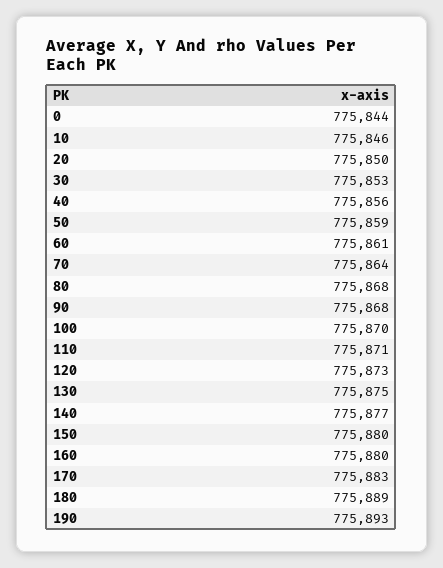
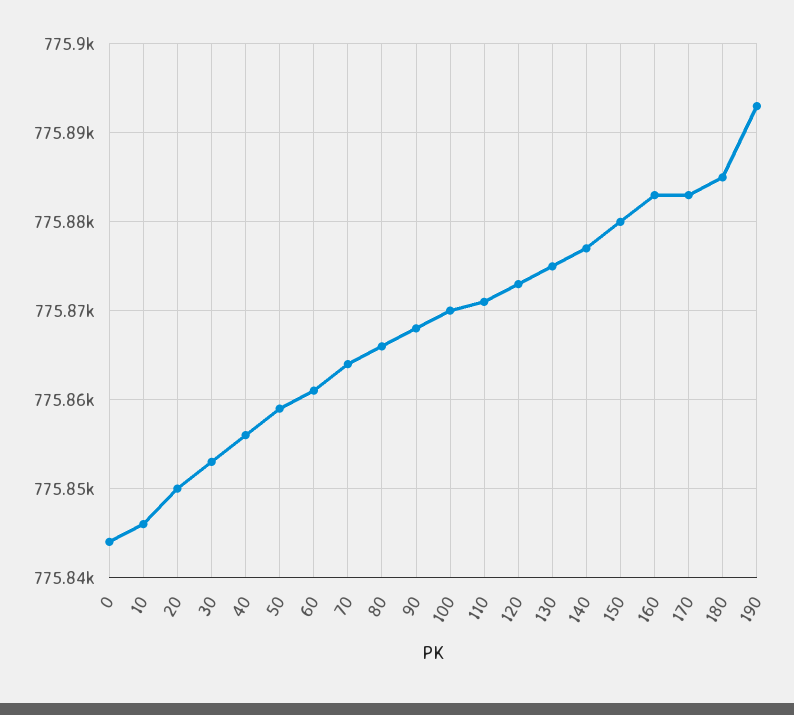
80: 775868 -> 775866
160: 775880 -> 775883
180: 775889 -> 775885

